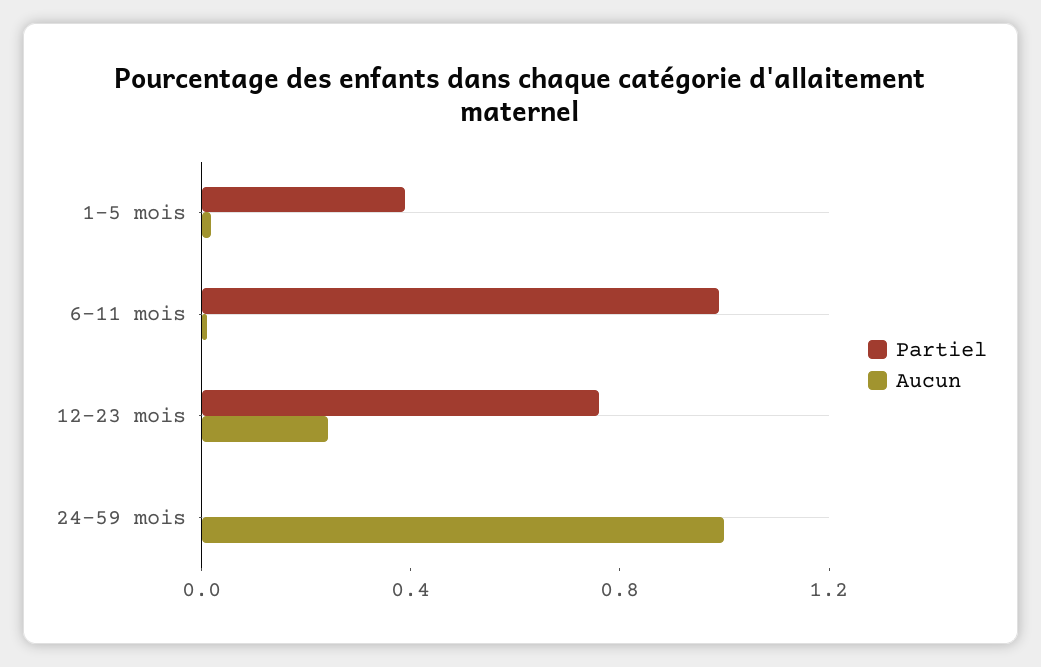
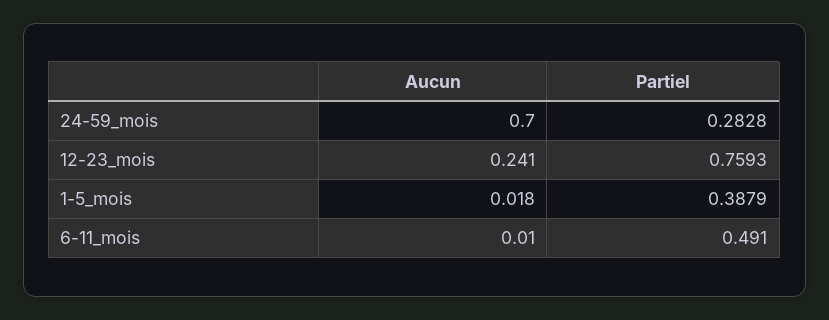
Partiel, 6-11 mois: 1 -> 0.491
Partiel, 24-59 mois: 0 -> 0.2828
Aucun, 24-59 mois: 1 -> 0.7

